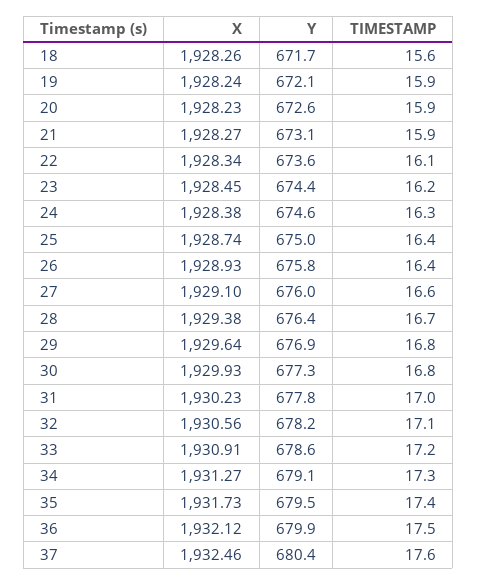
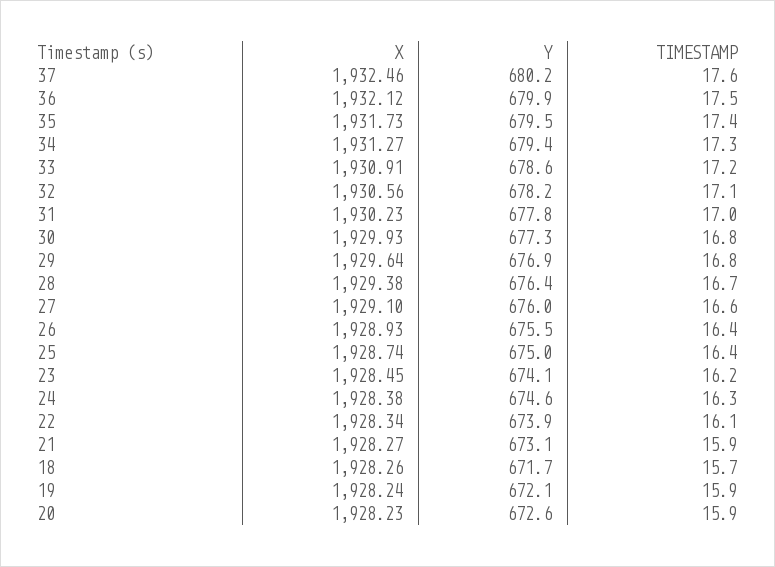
TIMESTAMP, 18: 15.6 -> 15.7
Y, 22: 673.6 -> 673.9
Y, 23: 674.4 -> 674.1
Y, 26: 675.8 -> 675.5
Y, 34: 679.1 -> 679.4
Y, 37: 680.4 -> 680.2

